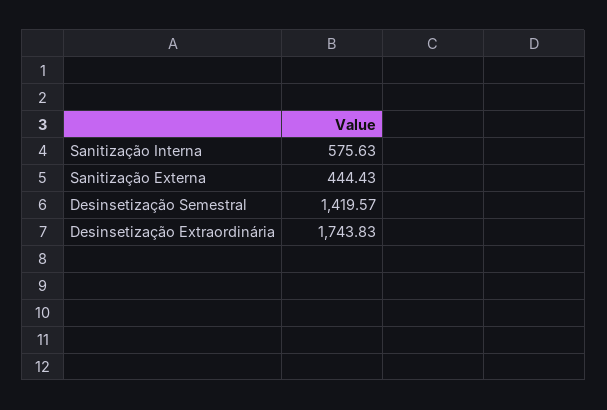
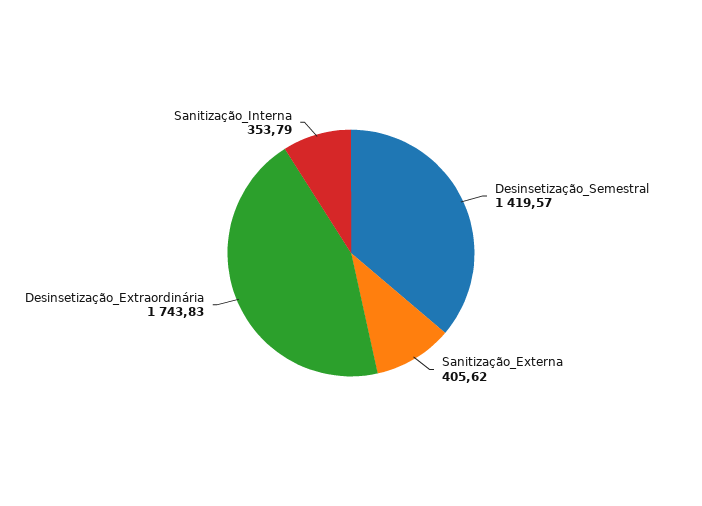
Sanitização Interna: 575.63 -> 353.79
Sanitização Externa: 444.43 -> 405.62

